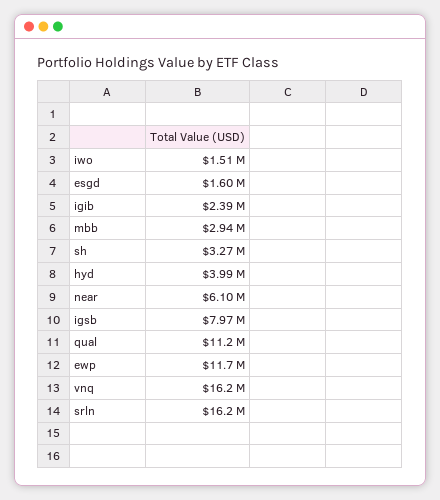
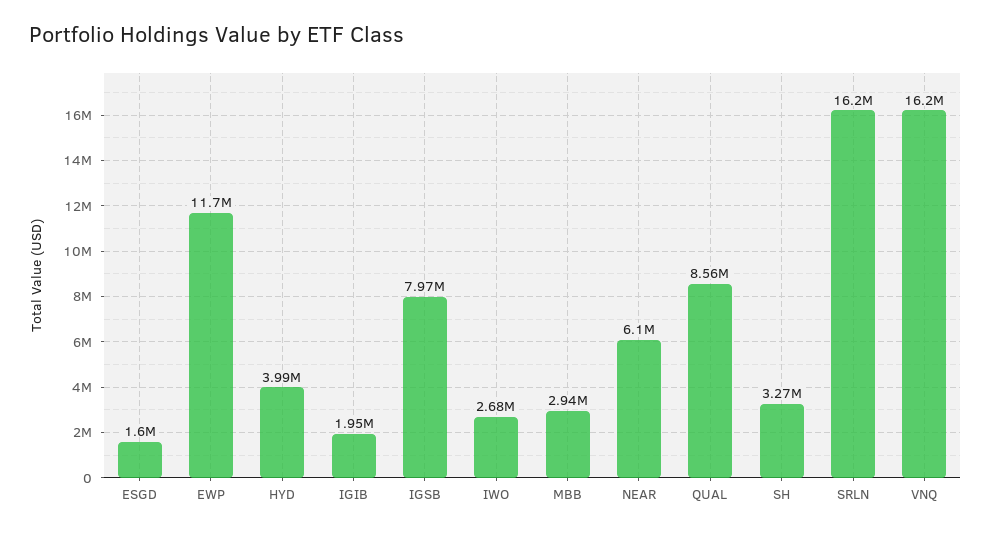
iwo: 1510000 -> 2680000
igib: 2390000 -> 1950000
qual: 11200000 -> 8560000

